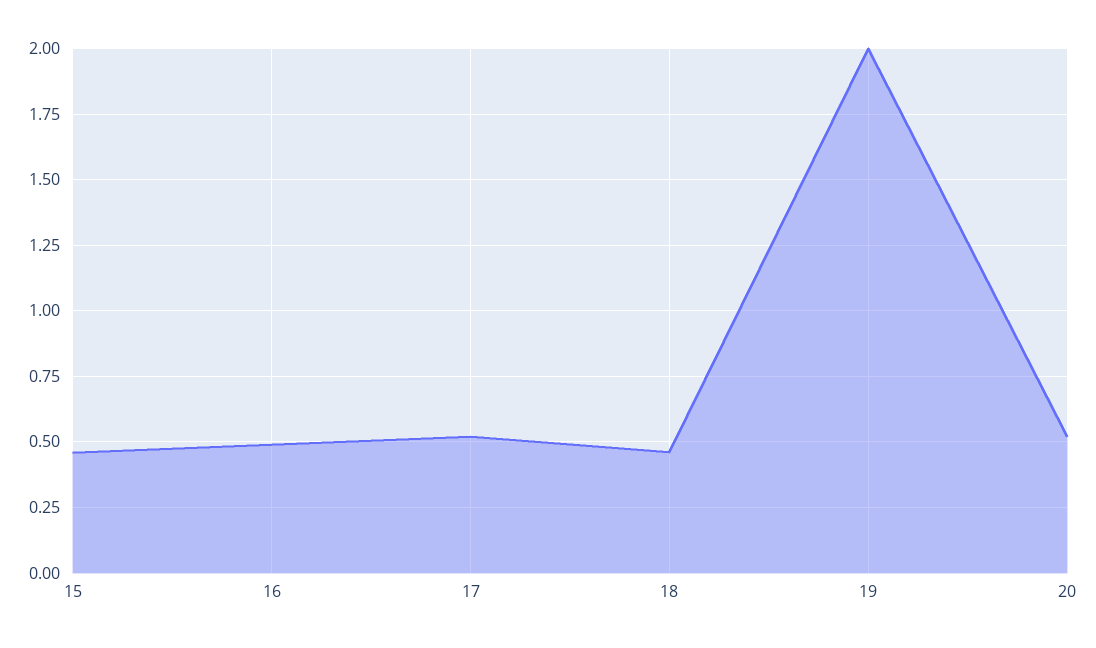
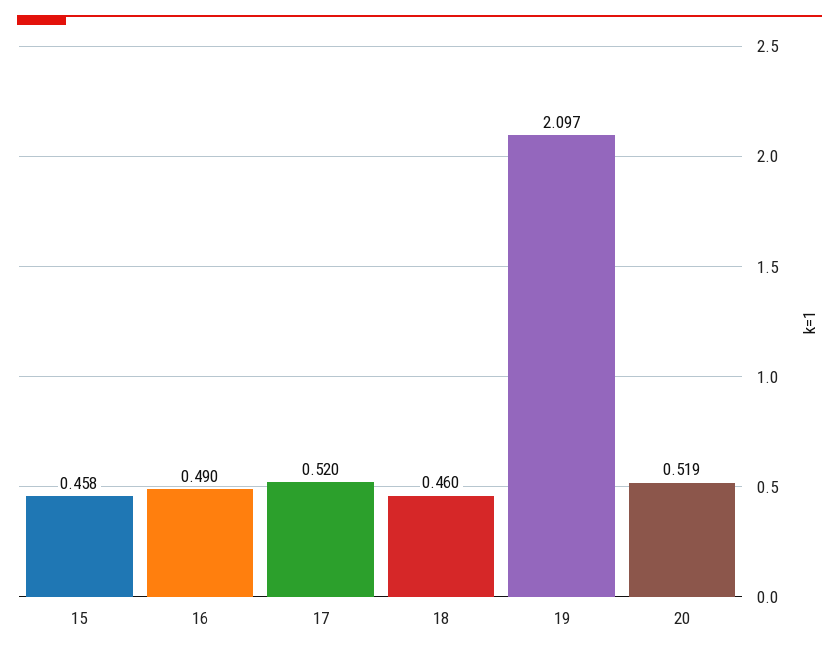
19: 2 -> 2.097

